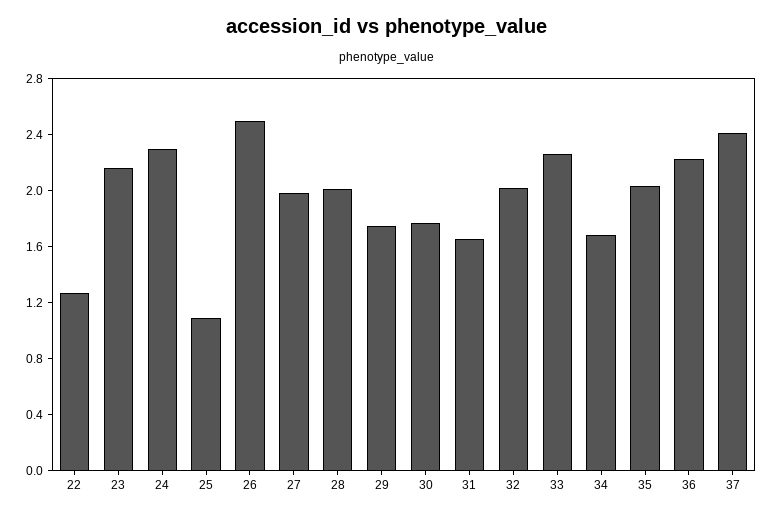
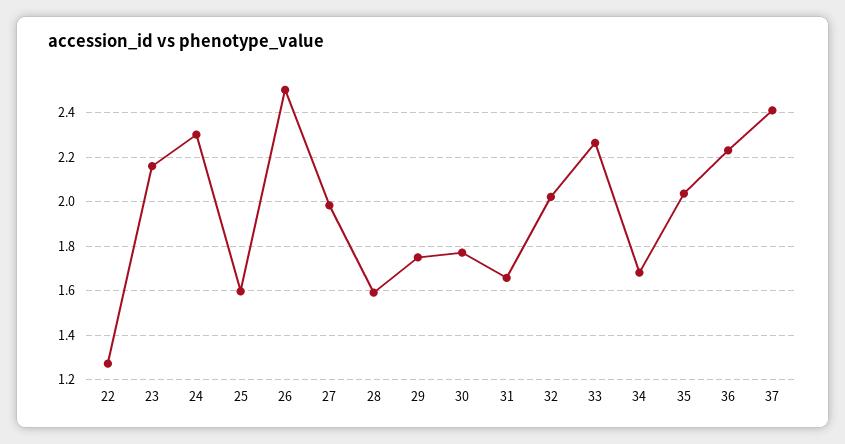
25: 1.1 -> 1.6
28: 2 -> 1.6

